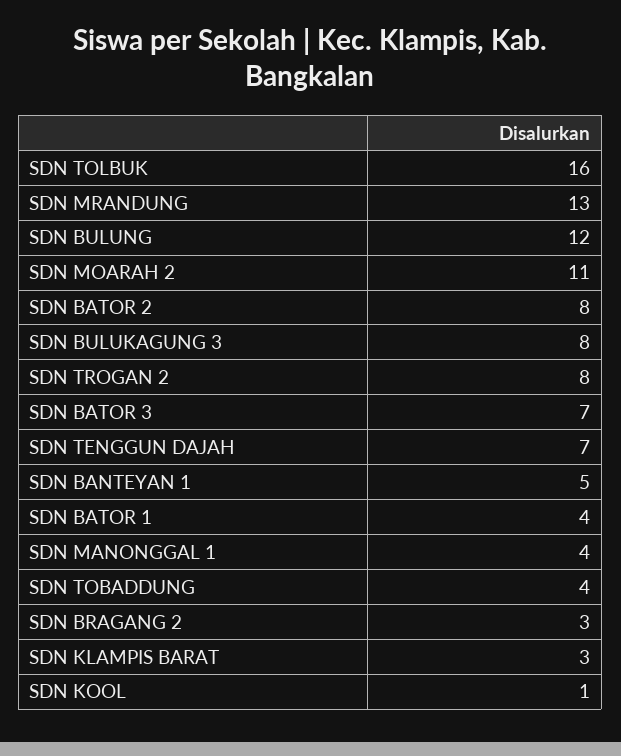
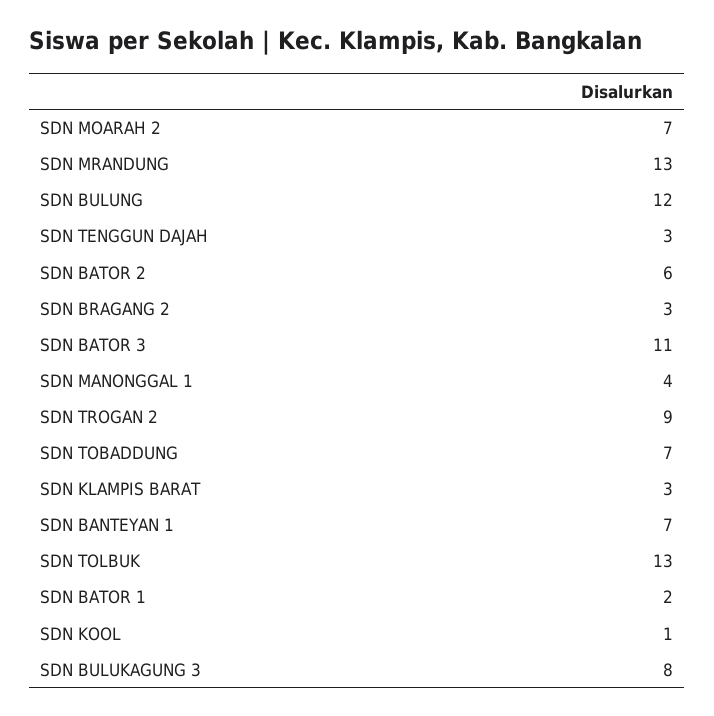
SDN TOLBUK: 16 -> 13
SDN MOARAH 2: 11 -> 7
SDN BATOR 2: 8 -> 6
SDN TROGAN 2: 8 -> 9
SDN BATOR 3: 7 -> 11
SDN TENGGUN DAJAH: 7 -> 3
SDN BANTEYAN 1: 5 -> 7
SDN BATOR 1: 4 -> 2
SDN TOBADDUNG: 4 -> 7

